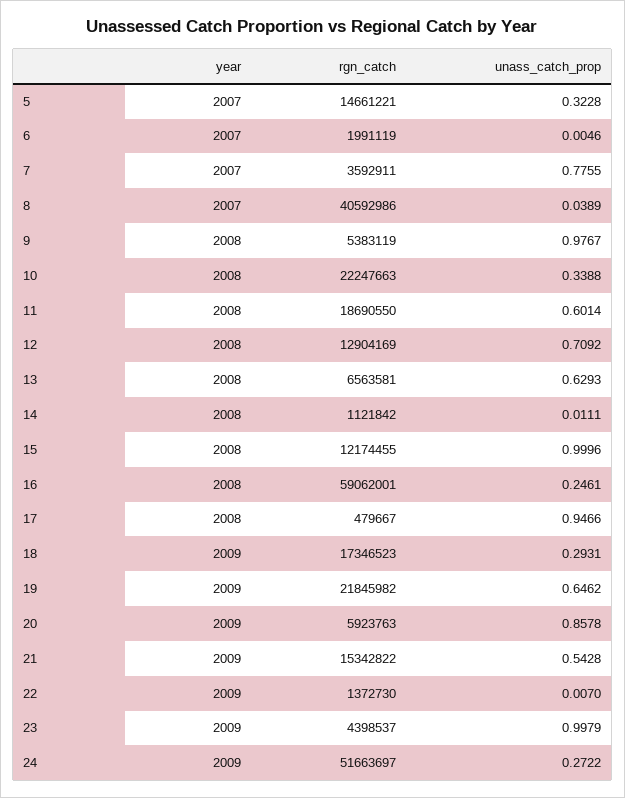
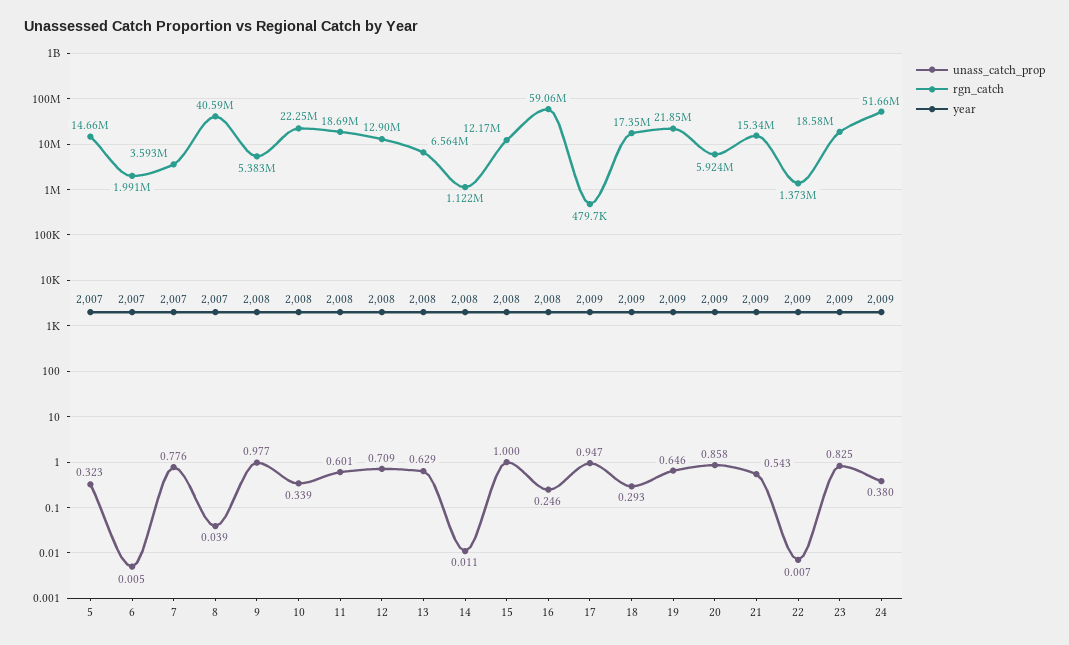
year, 17: 2008 -> 2009
rgn_catch, 23: 4398537 -> 18580000
unass_catch_prop, 23: 0.9979 -> 0.825
unass_catch_prop, 24: 0.2722 -> 0.38

